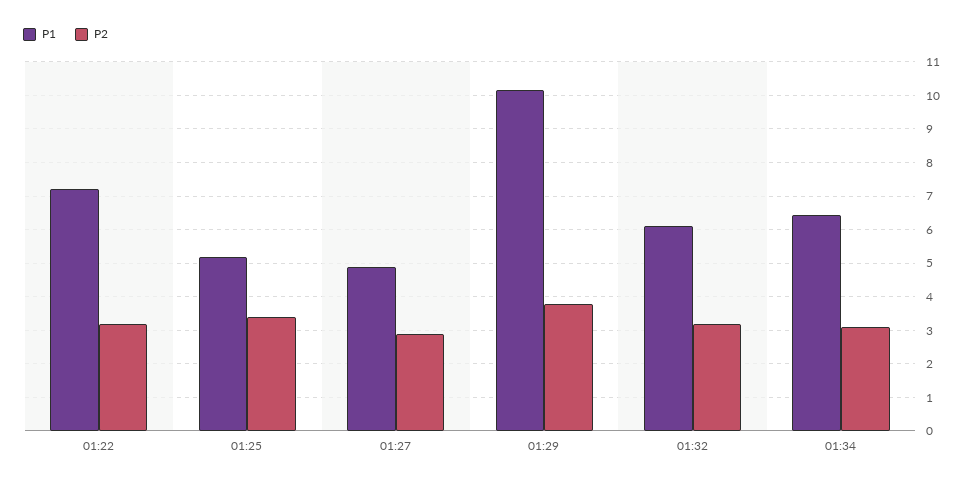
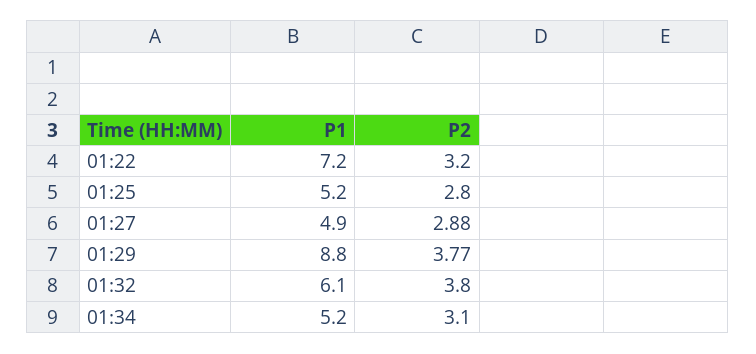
P2, 01:25: 3.4 -> 2.8
P1, 01:29: 10.2 -> 8.8
P2, 01:32: 3.2 -> 3.8
P1, 01:34: 6.4 -> 5.2

